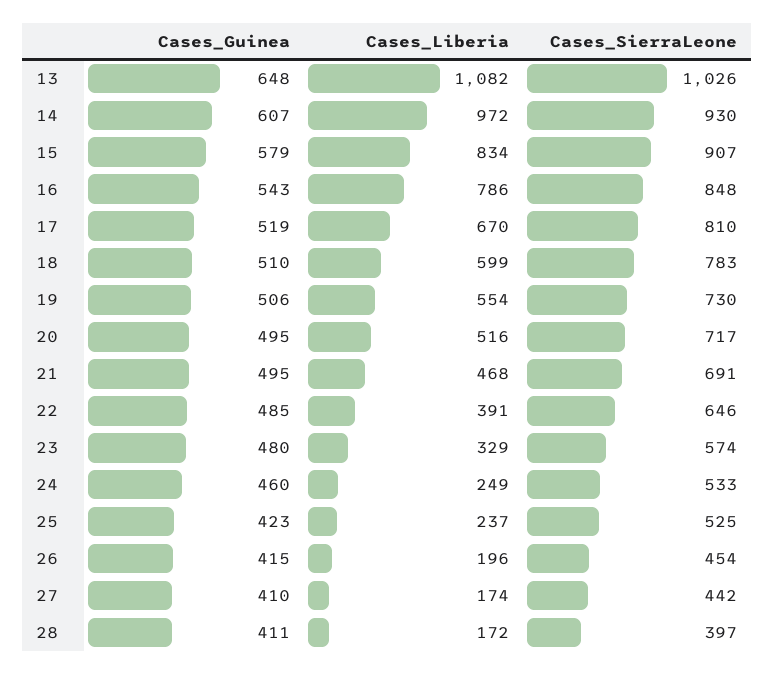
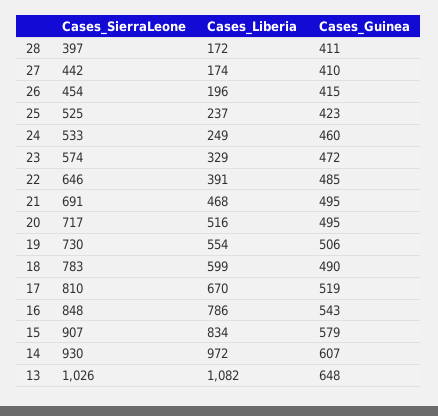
Cases_Guinea, 18: 510 -> 490
Cases_Guinea, 23: 480 -> 472

